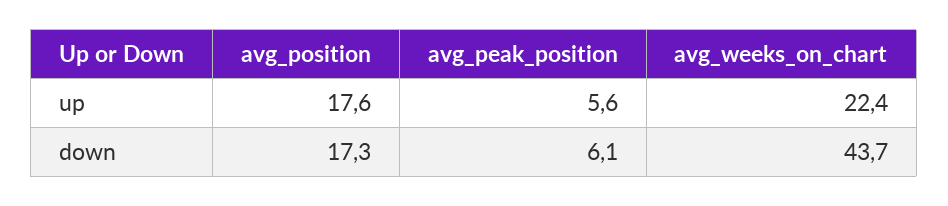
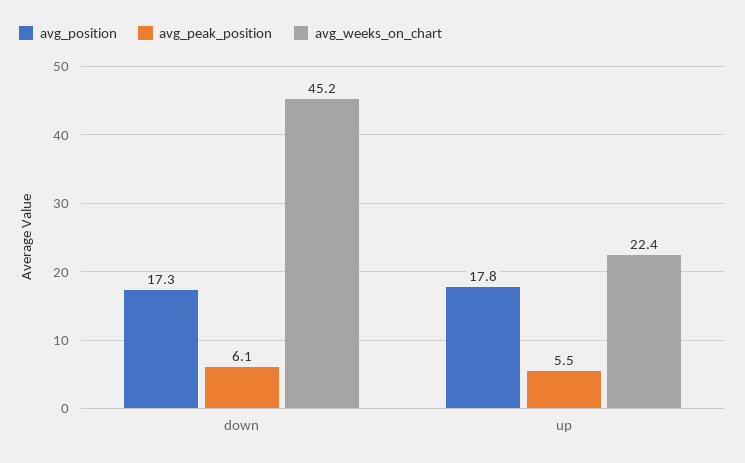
avg_position, up: 17.6 -> 17.8
avg_peak_position, up: 5.6 -> 5.5
avg_weeks_on_chart, down: 43.7 -> 45.2

